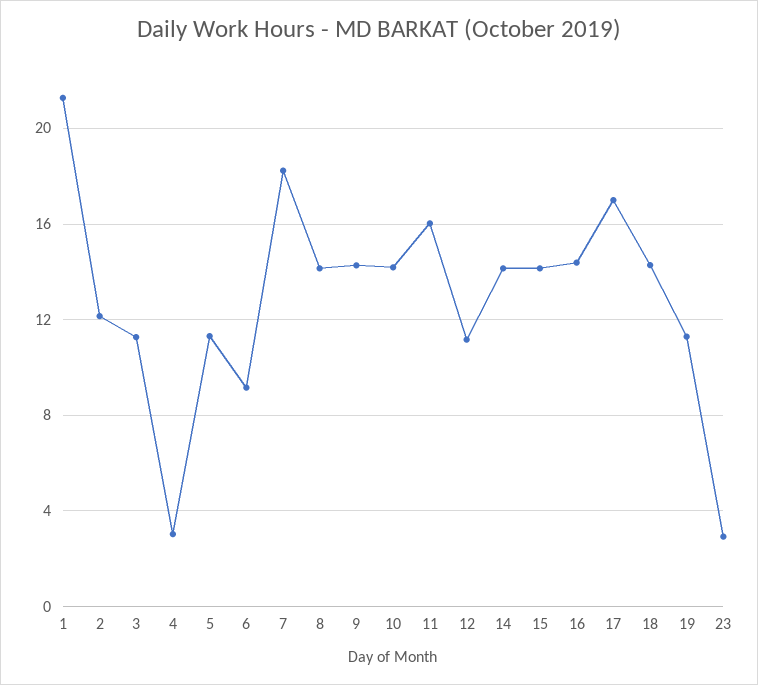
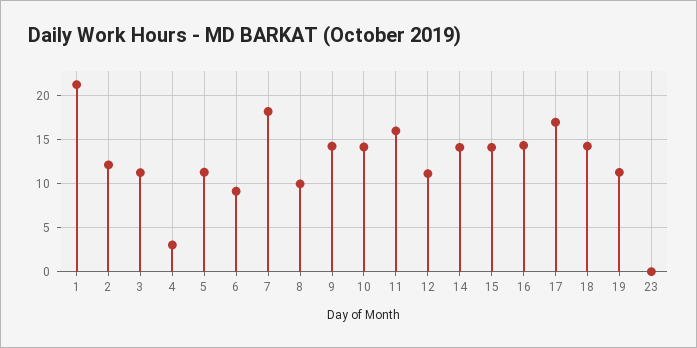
8: 14 -> 10
23: 3 -> 0

